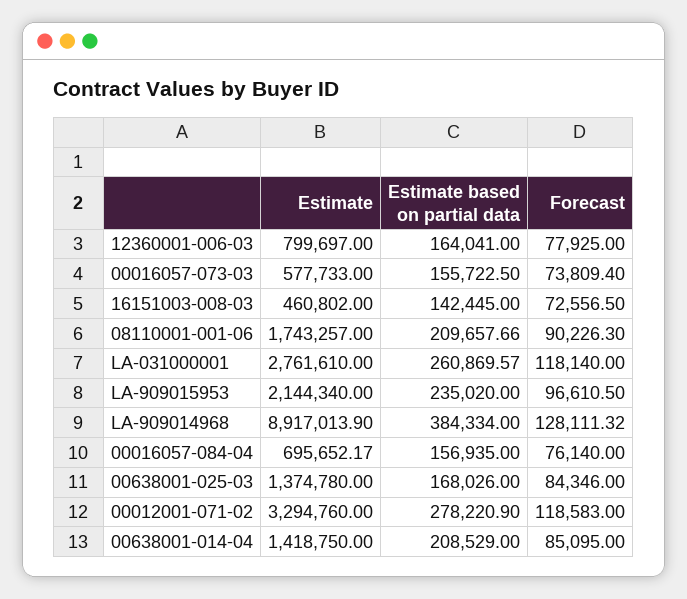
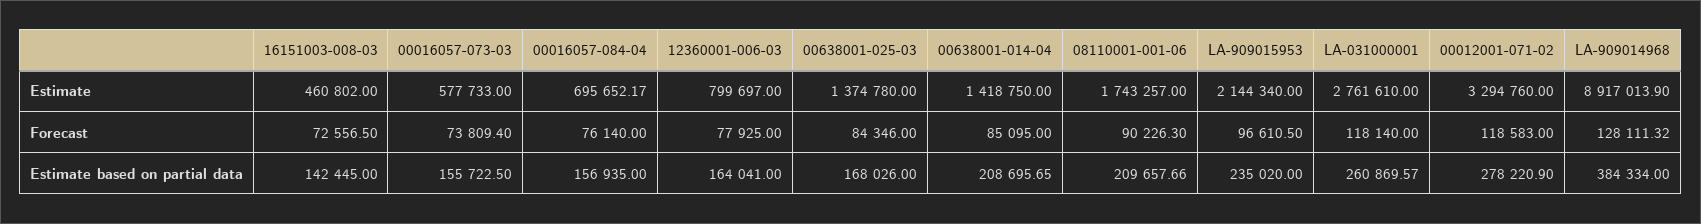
Estimate based on partial data, 00638001-014-04: 208529 -> 208695.65

